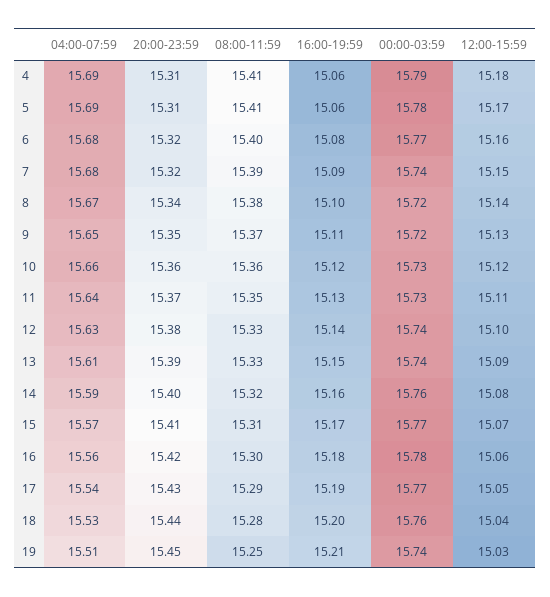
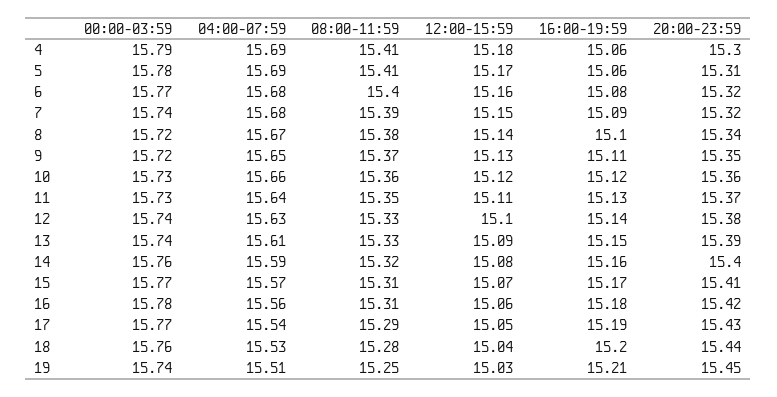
20:00-23:59, 4: 15.31 -> 15.3
08:00-11:59, 16: 15.3 -> 15.31

